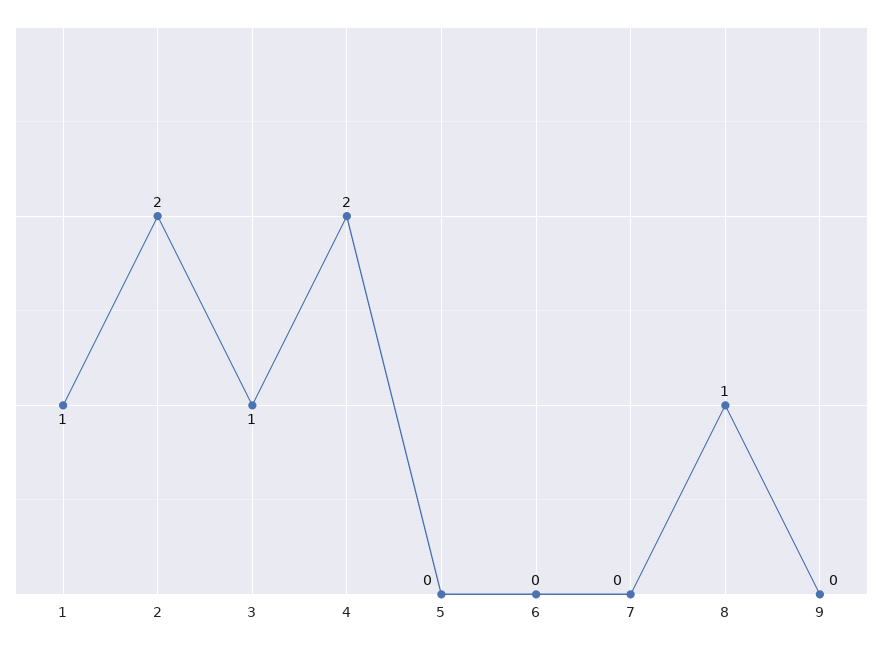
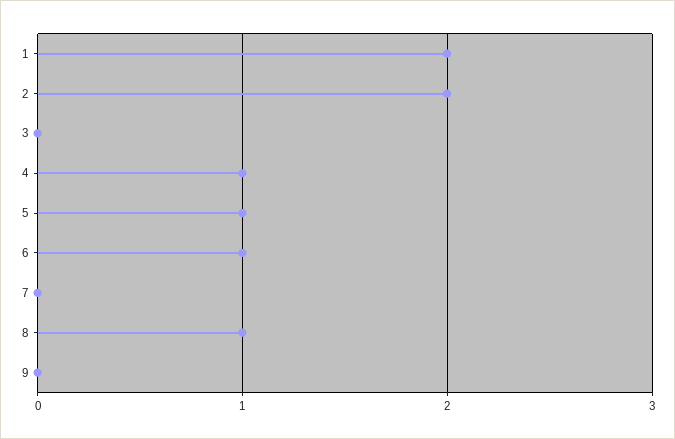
1: 1 -> 2
3: 1 -> 0
4: 2 -> 1
5: 0 -> 1
6: 0 -> 1

